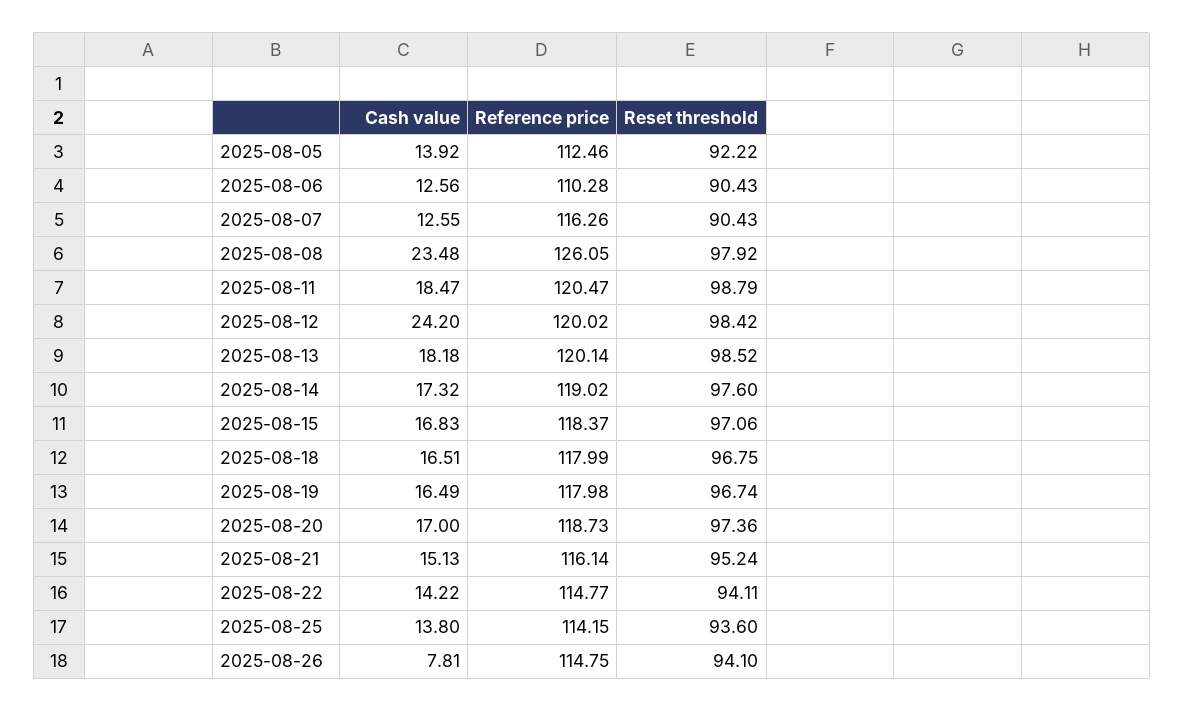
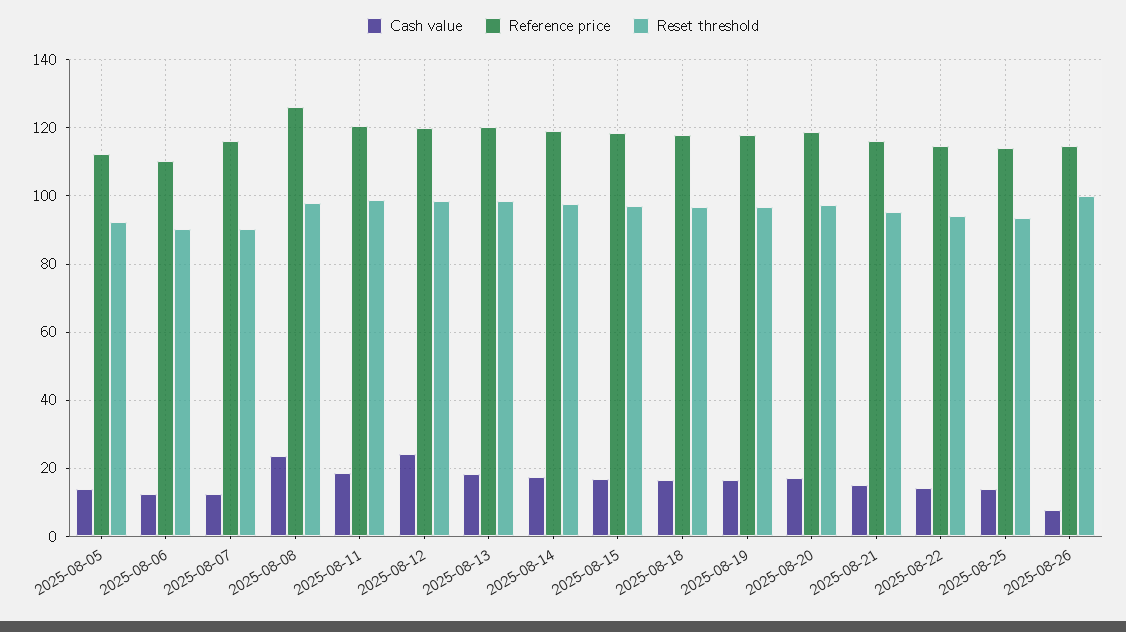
Reset threshold, 2025-08-26: 94.1 -> 100

